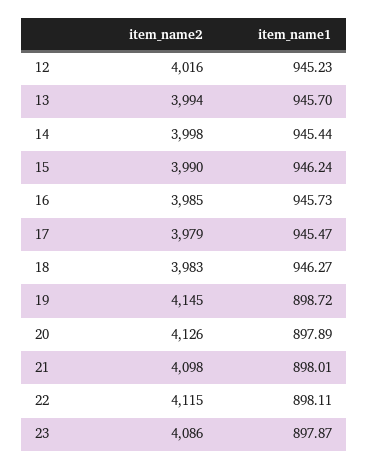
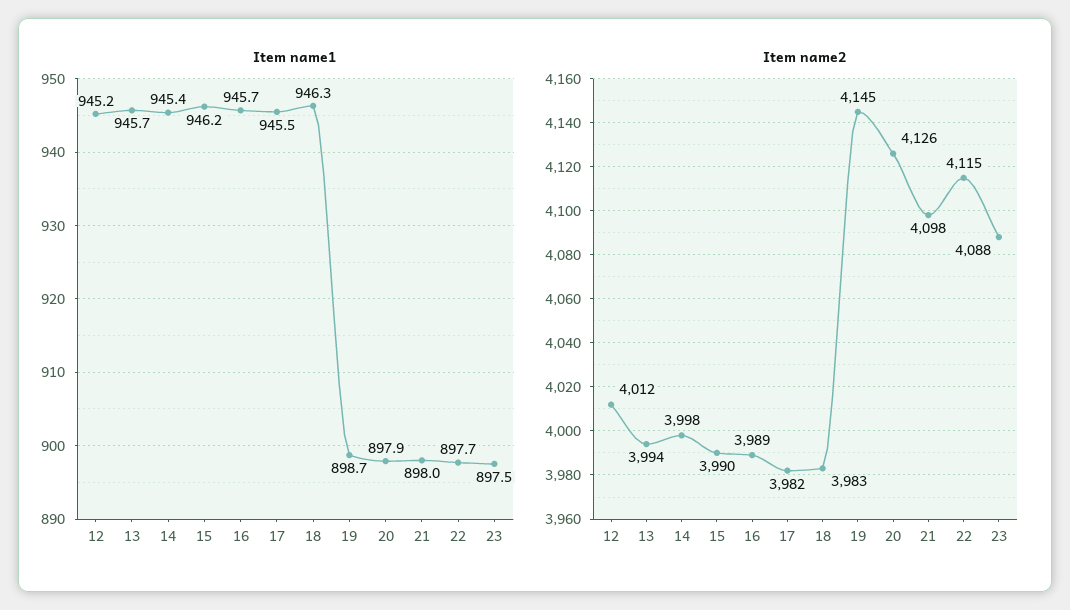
item_name2, 12: 4016 -> 4012
item_name2, 16: 3985 -> 3989
item_name2, 17: 3979 -> 3982
item_name1, 22: 898.11 -> 897.7
item_name2, 23: 4086 -> 4088
item_name1, 23: 897.87 -> 897.5

